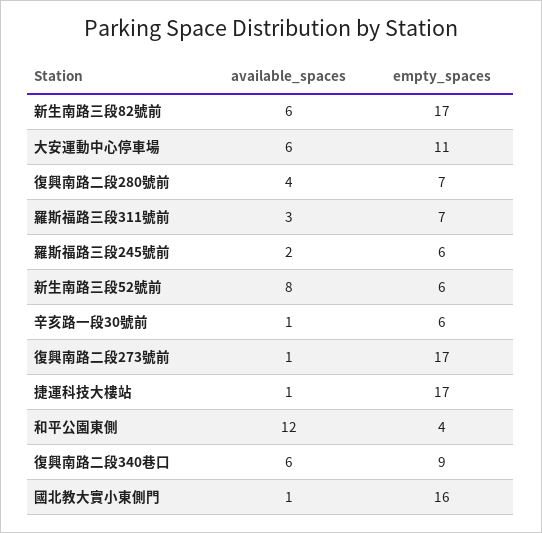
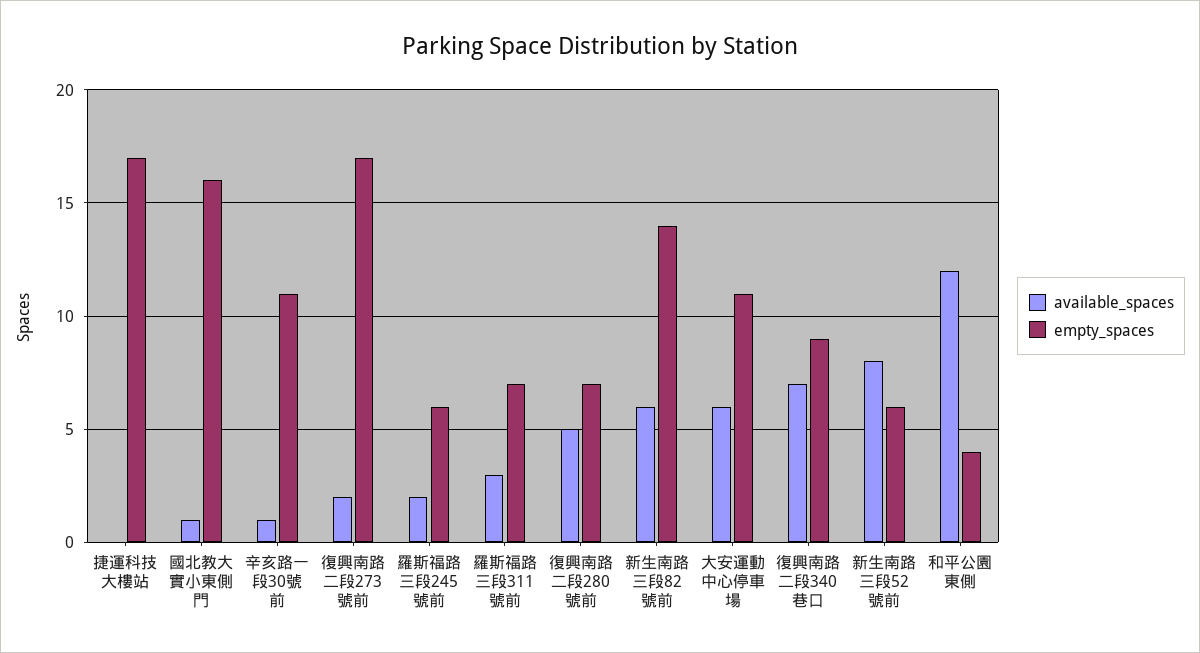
empty_spaces, 新生南路三段82號前: 17 -> 14
available_spaces, 復興南路二段280號前: 4 -> 5
empty_spaces, 辛亥路一段30號前: 6 -> 11
available_spaces, 復興南路二段273號前: 1 -> 2
available_spaces, 捷運科技大樓站: 1 -> 0
available_spaces, 復興南路二段340巷口: 6 -> 7

